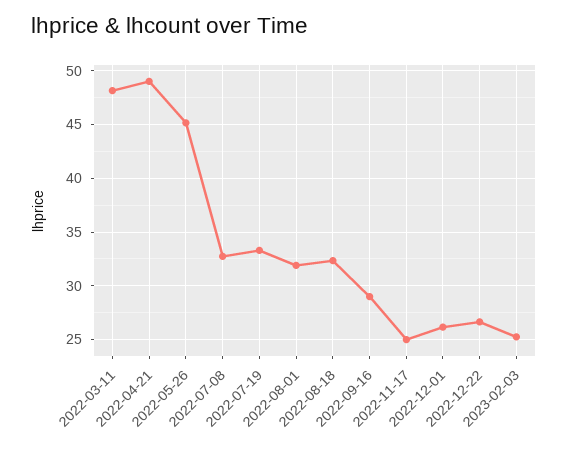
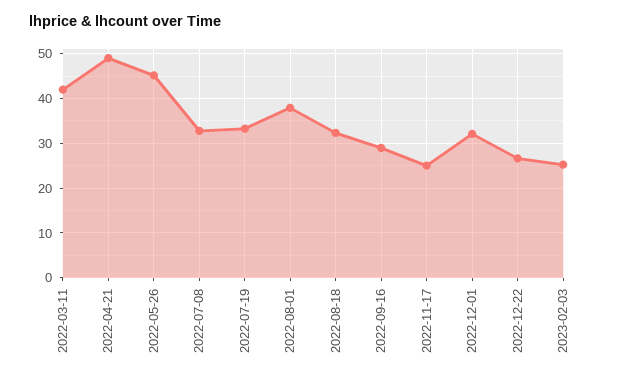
2022-03-11: 48 -> 42
2022-08-01: 32 -> 38
2022-12-01: 26 -> 32

